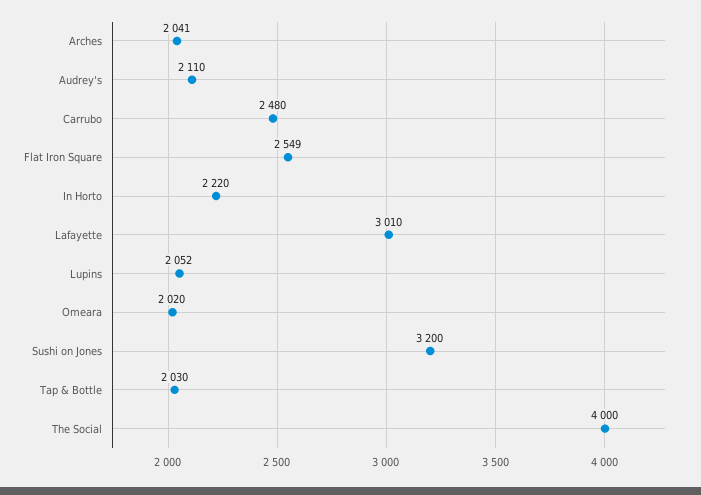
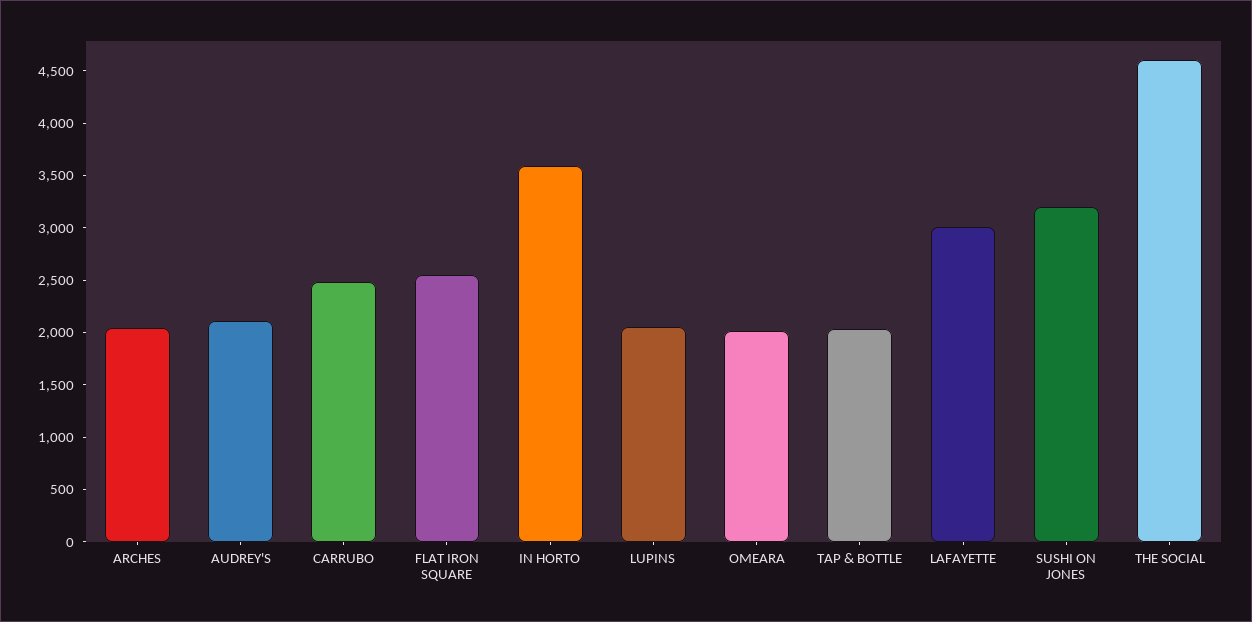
In Horto: 2220 -> 3600
The Social: 4000 -> 4600

